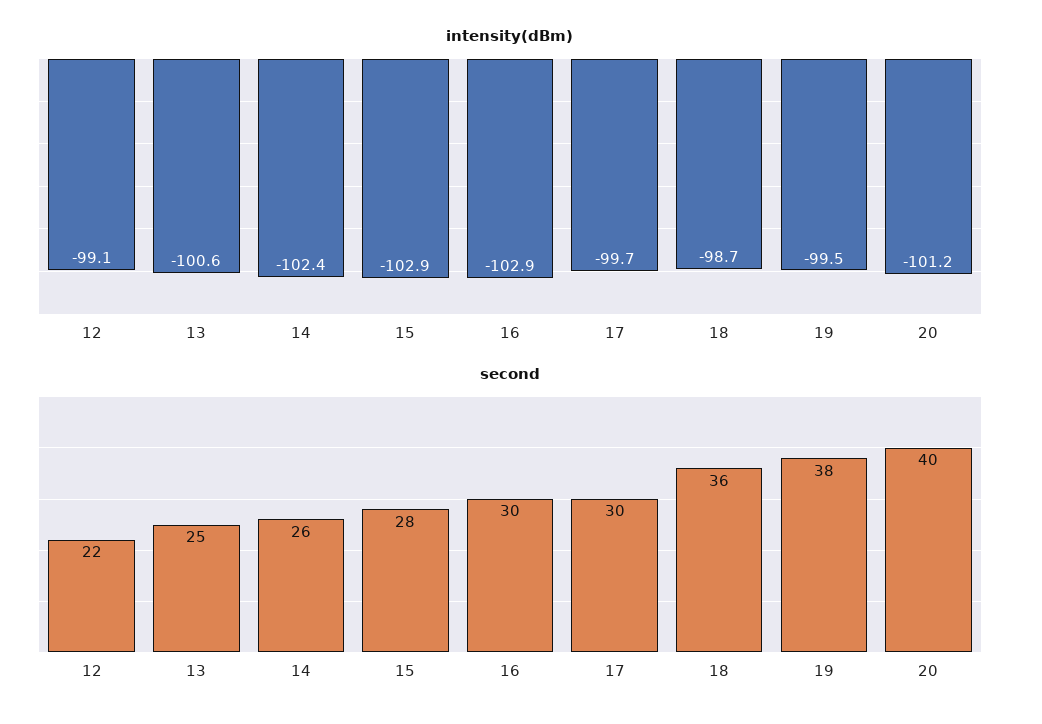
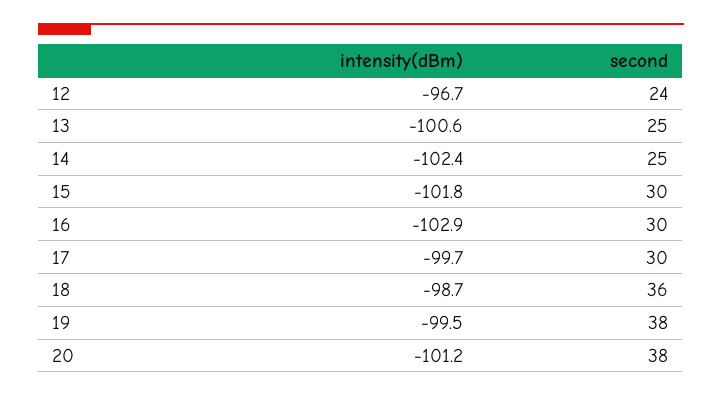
intensity(dBm), 12: -99.1 -> -96.7
intensity(dBm), 15: -102.9 -> -101.8
second, 12: 22 -> 24
second, 14: 26 -> 25
second, 15: 28 -> 30
second, 20: 40 -> 38

